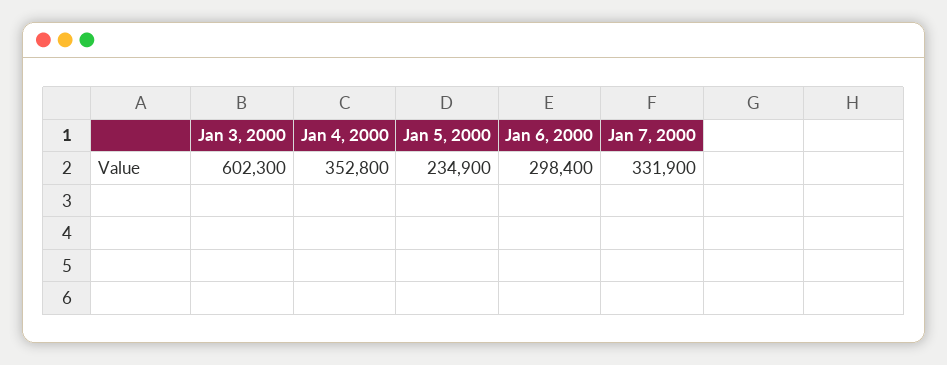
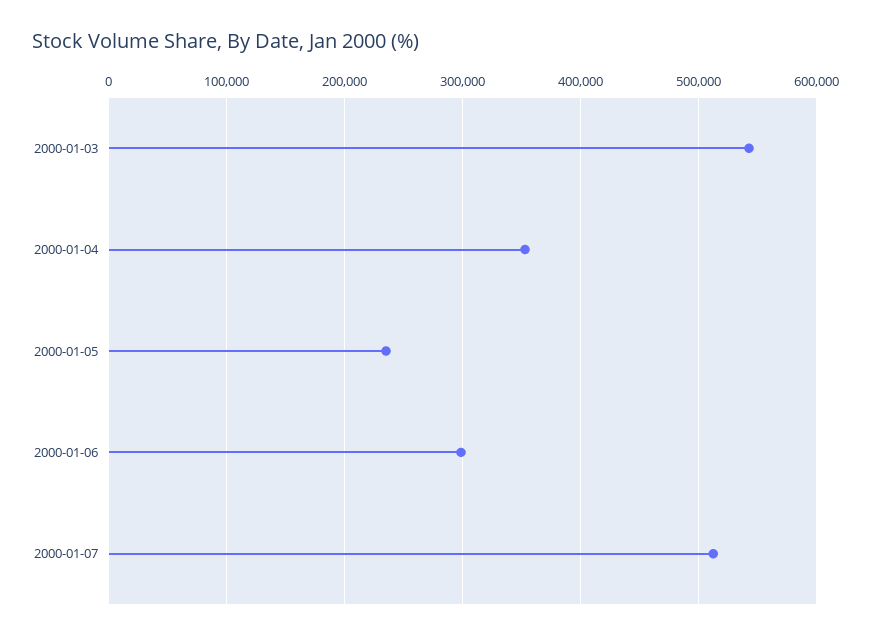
Jan 3, 2000: 602300 -> 540000
Jan 7, 2000: 331900 -> 510000

